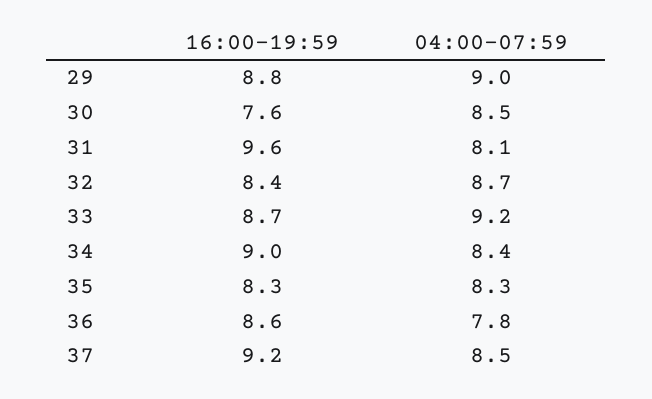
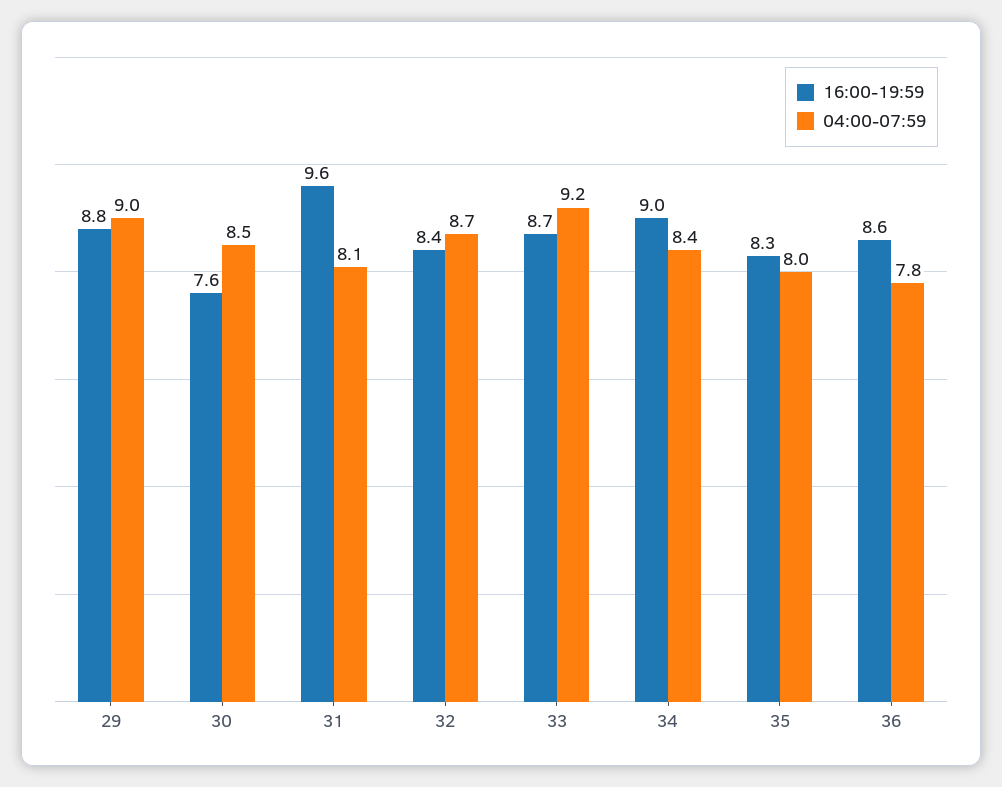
04:00-07:59, 35: 8.3 -> 8
16:00-19:59, 37: 9.2 -> none
04:00-07:59, 37: 8.5 -> none

